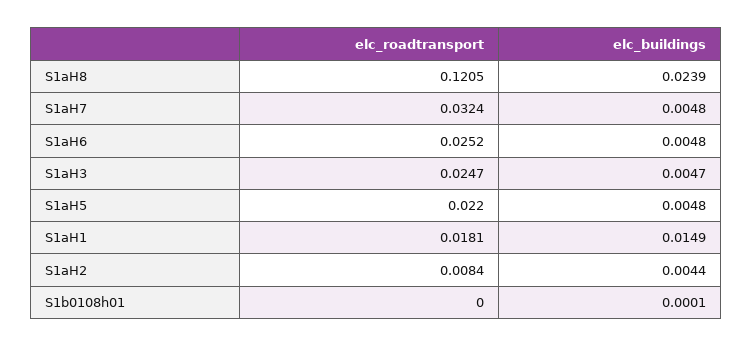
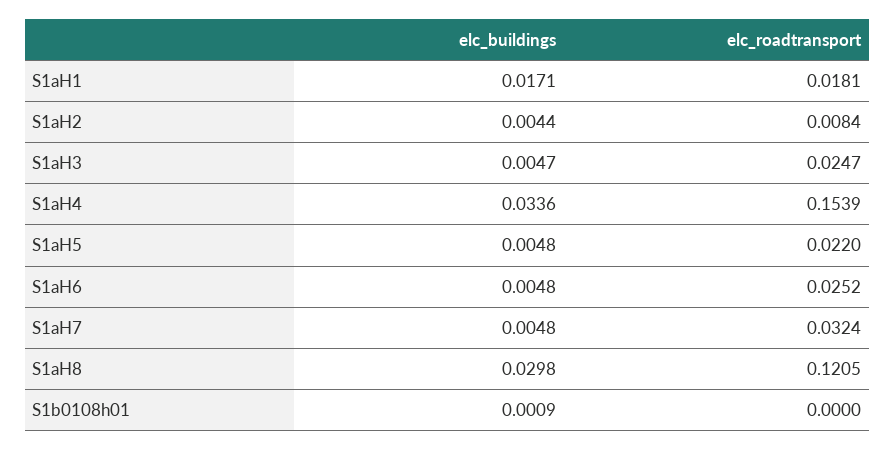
elc_buildings, S1aH8: 0.0239 -> 0.0298
elc_buildings, S1aH1: 0.0149 -> 0.0171
elc_buildings, S1b0108h01: 0.0001 -> 0.0009
elc_buildings, S1aH4: none -> 0.0336
elc_roadtransport, S1aH4: none -> 0.1539

